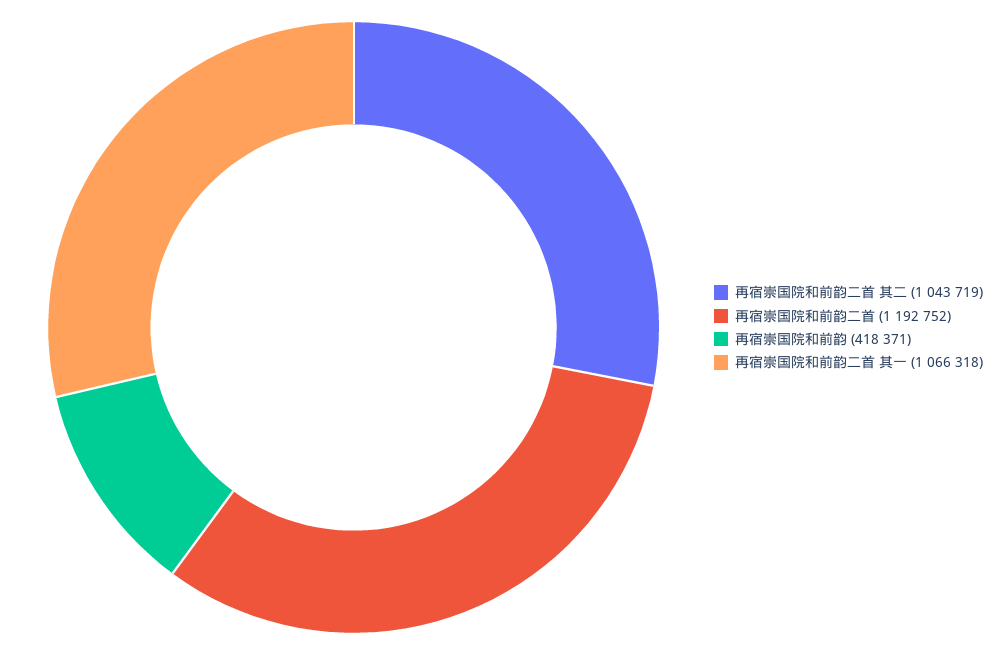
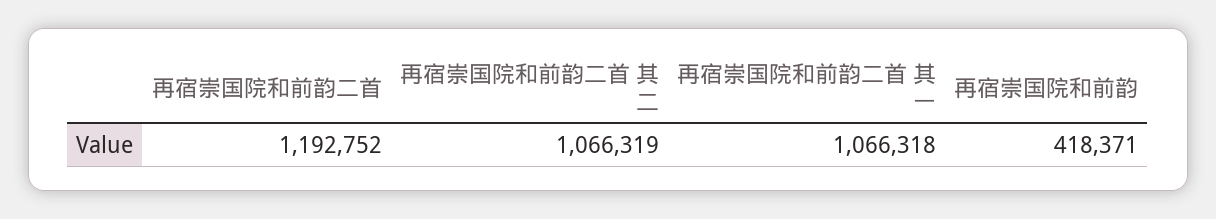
再宿崇国院和前韵二首 其二: 1043719 -> 1066319

